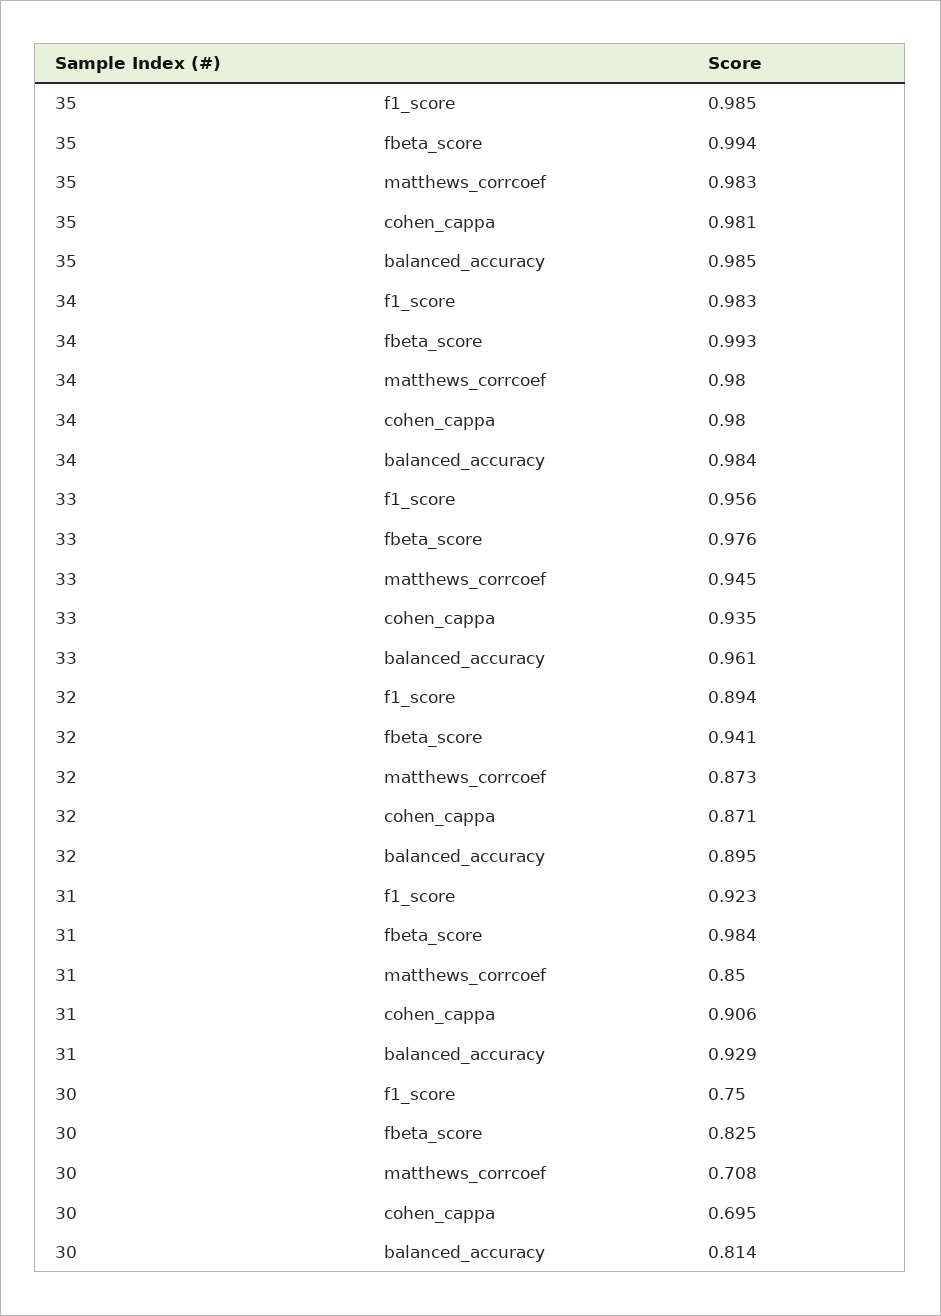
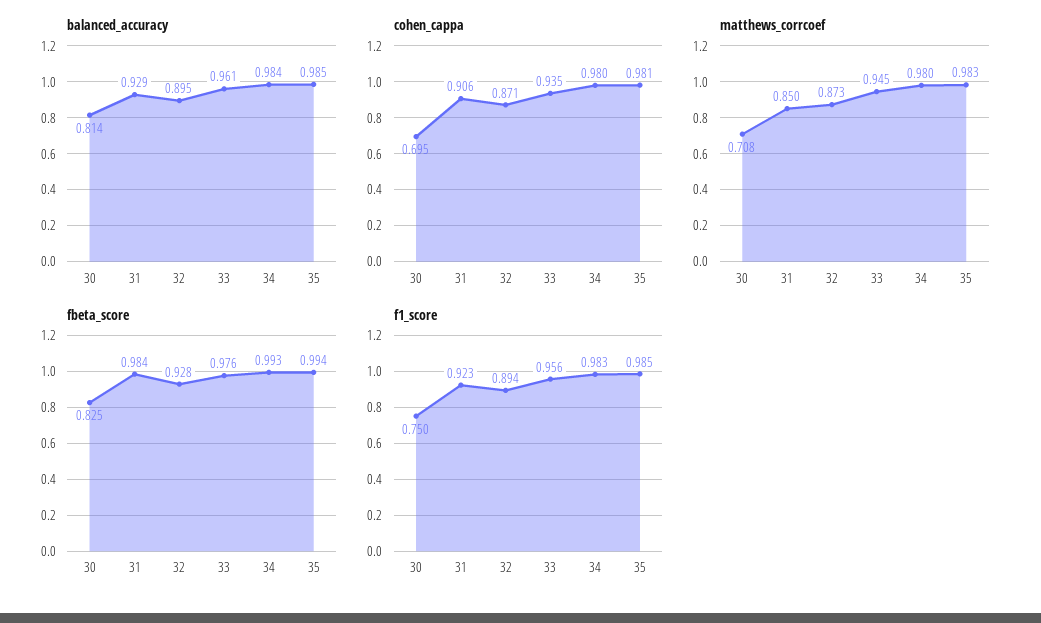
fbeta_score, 32: 0.941 -> 0.928

